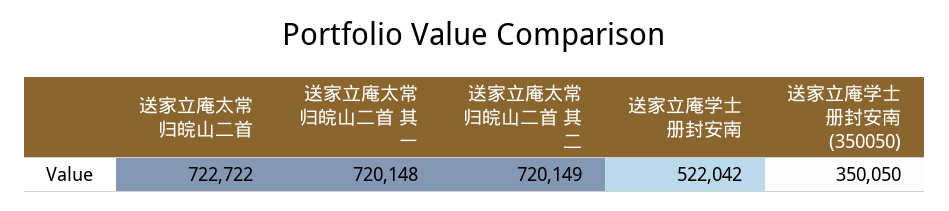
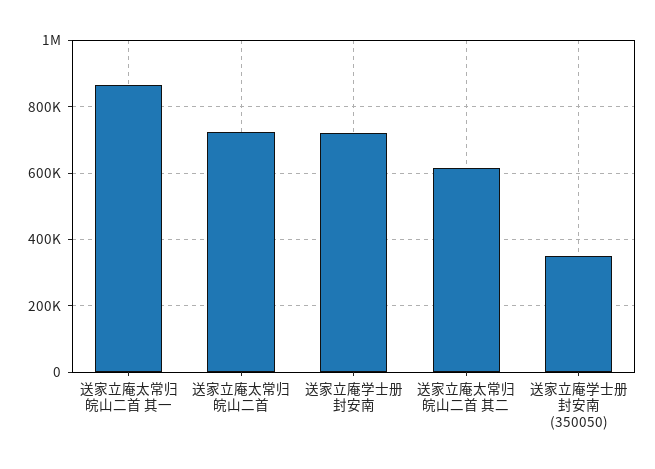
送家立庵太常归皖山二首 其一: 720148 -> 860000
送家立庵太常归皖山二首 其二: 720149 -> 620000
送家立庵学士册封安南: 522042 -> 720000

